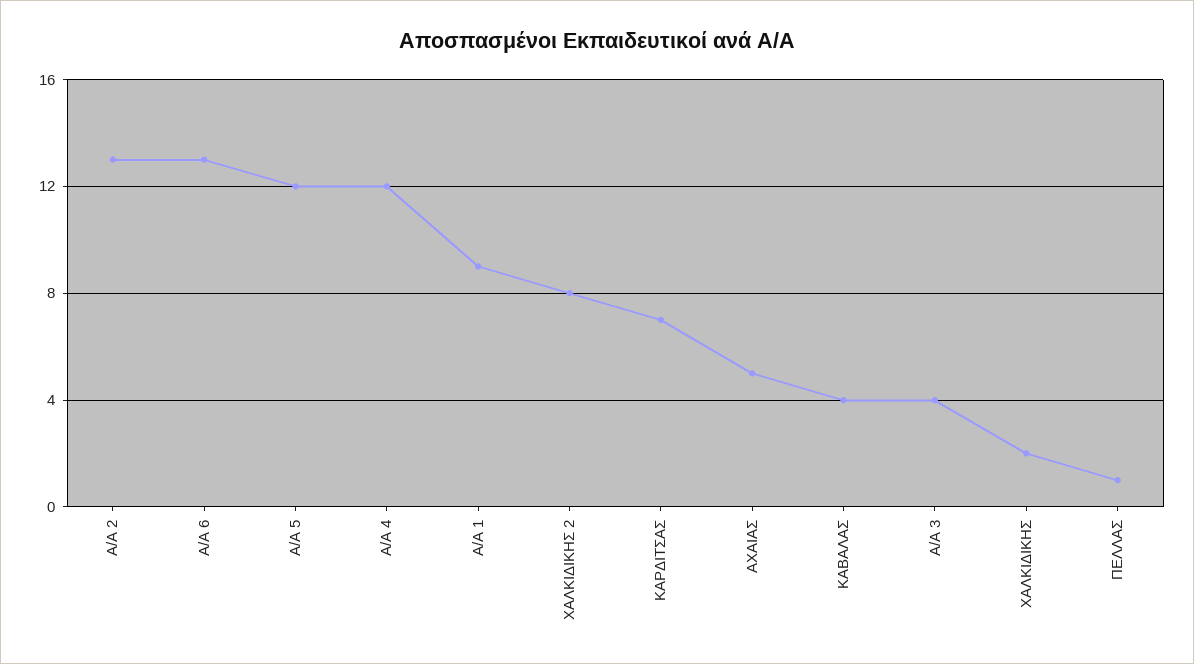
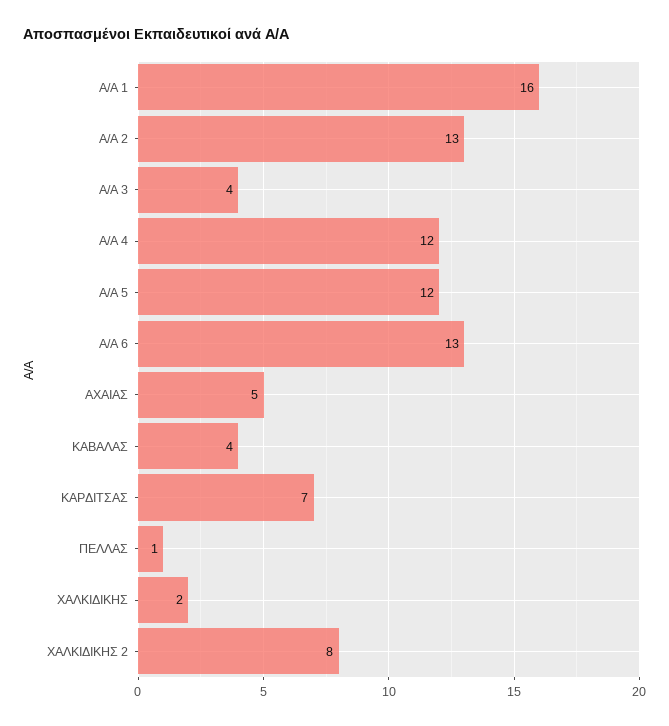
Α/Α 1: 9 -> 16

